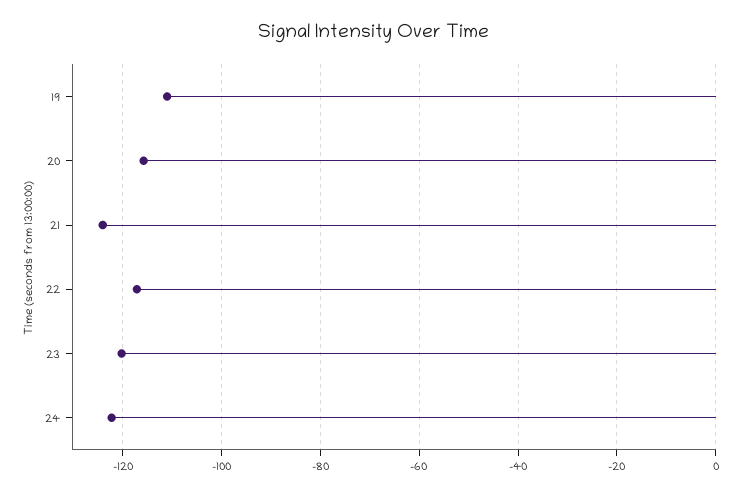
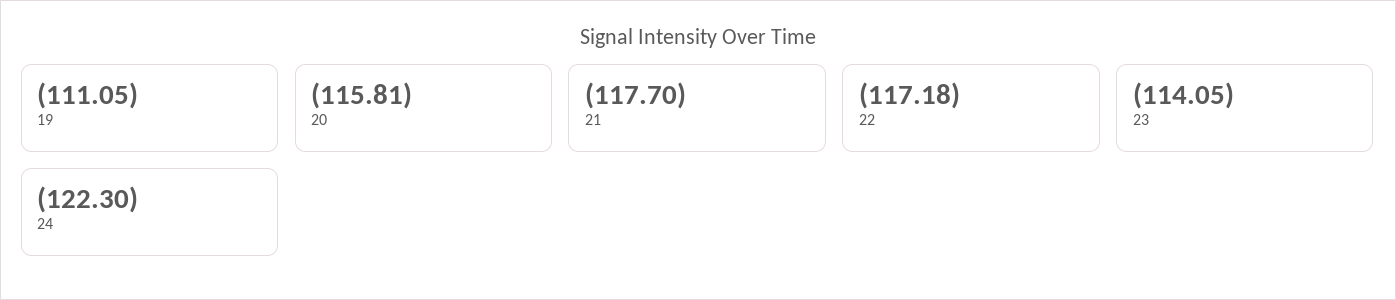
21: -124 -> -117.7
23: -120 -> -114.05

